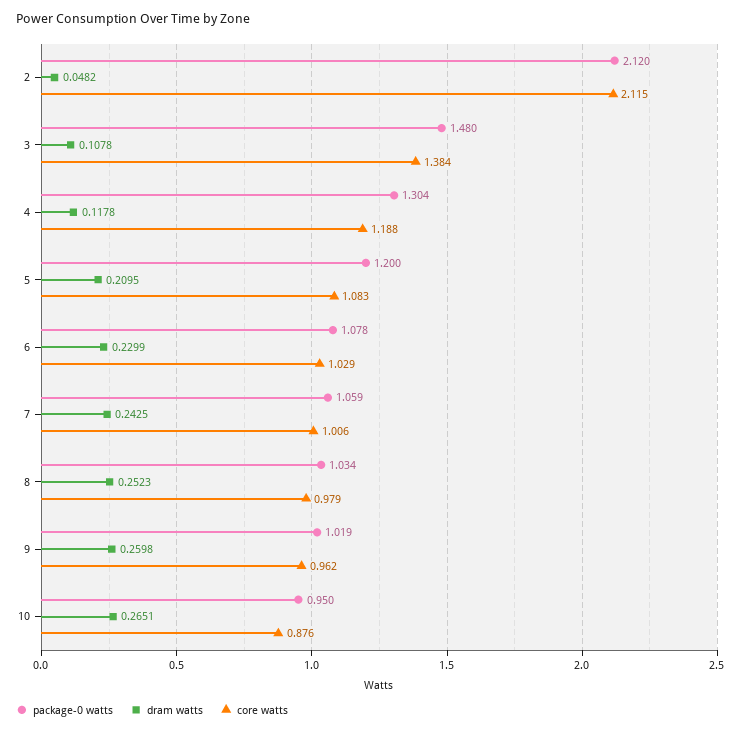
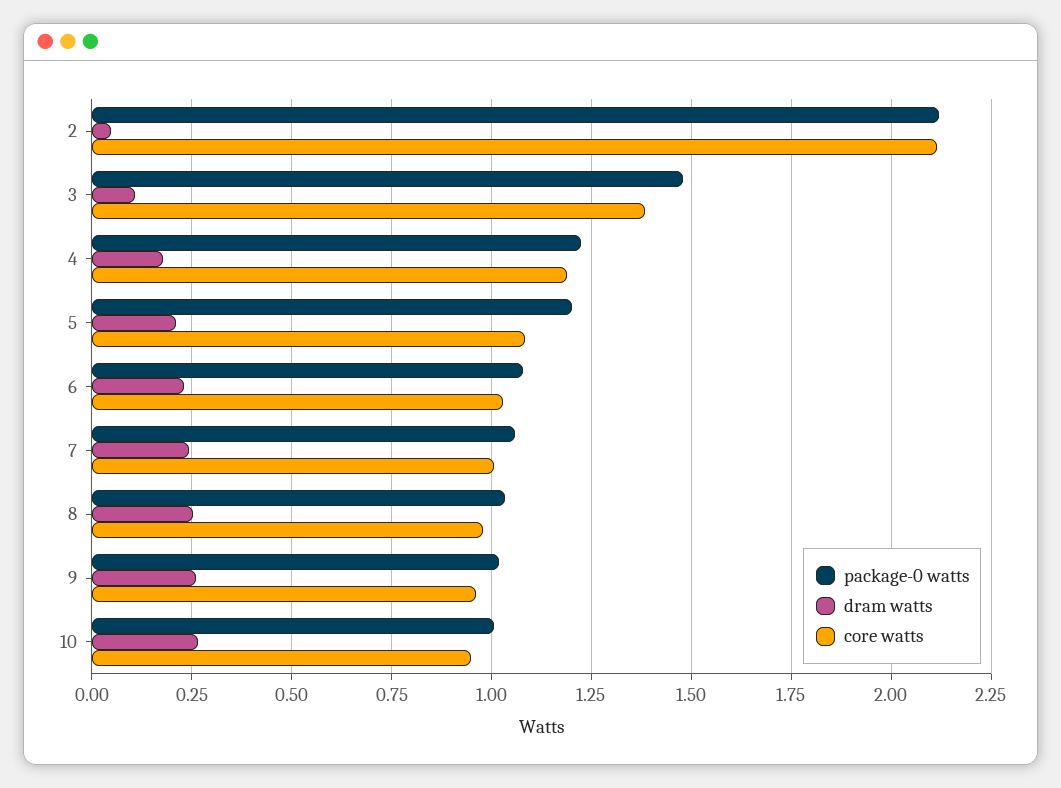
package-0 watts, 4: 1.304 -> 1.225
dram watts, 4: 0.1178 -> 0.175
package-0 watts, 10: 0.95 -> 1
core watts, 10: 0.876 -> 0.95

